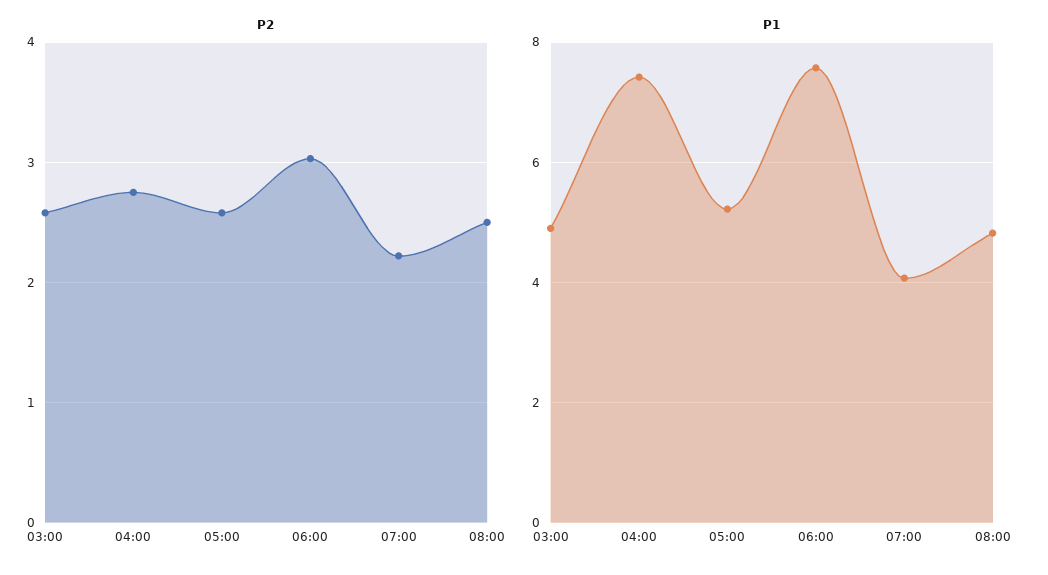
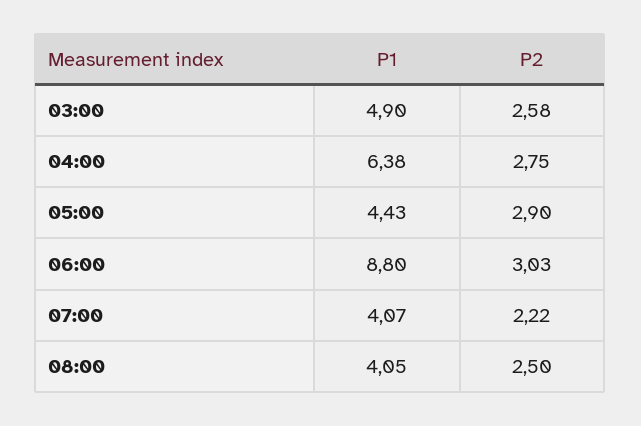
P2, 05:00: 2.6 -> 2.9
P1, 04:00: 7.4 -> 6.38
P1, 05:00: 5.2 -> 4.43
P1, 06:00: 7.6 -> 8.8
P1, 08:00: 4.8 -> 4.05

